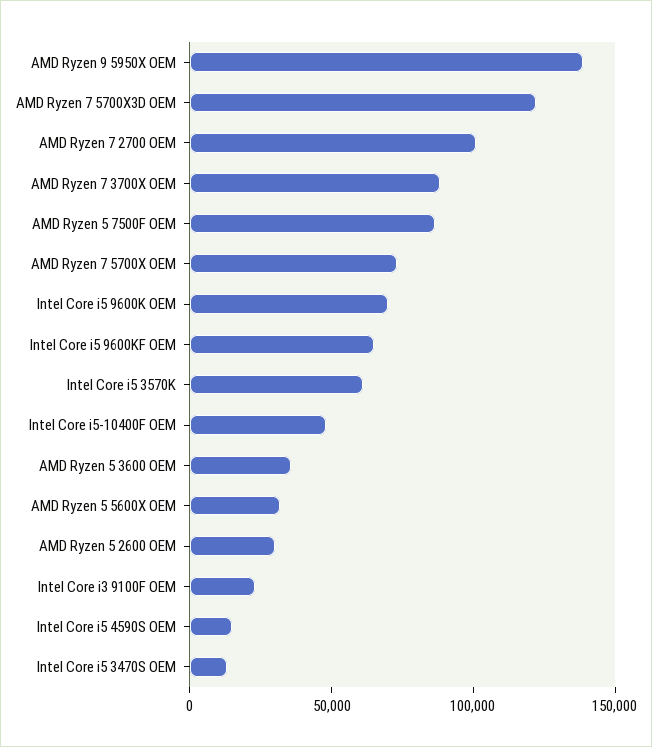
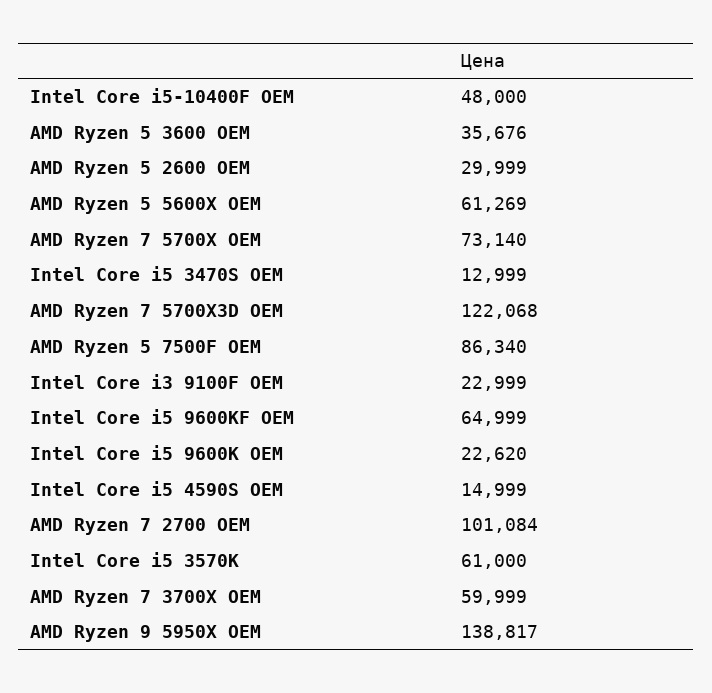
AMD Ryzen 7 3700X OEM: 90000 -> 59999
Intel Core i5 9600K OEM: 70000 -> 22620
AMD Ryzen 5 5600X OEM: 30000 -> 61269

